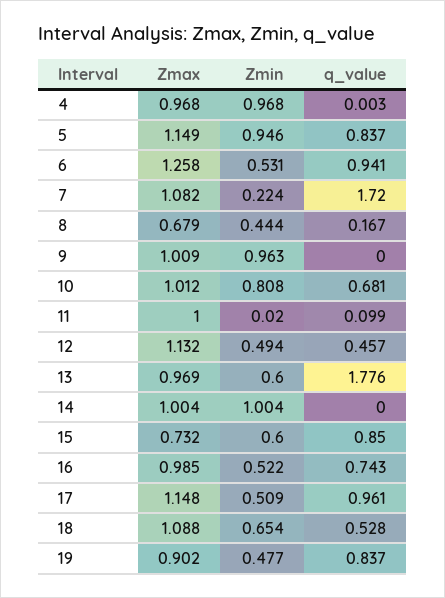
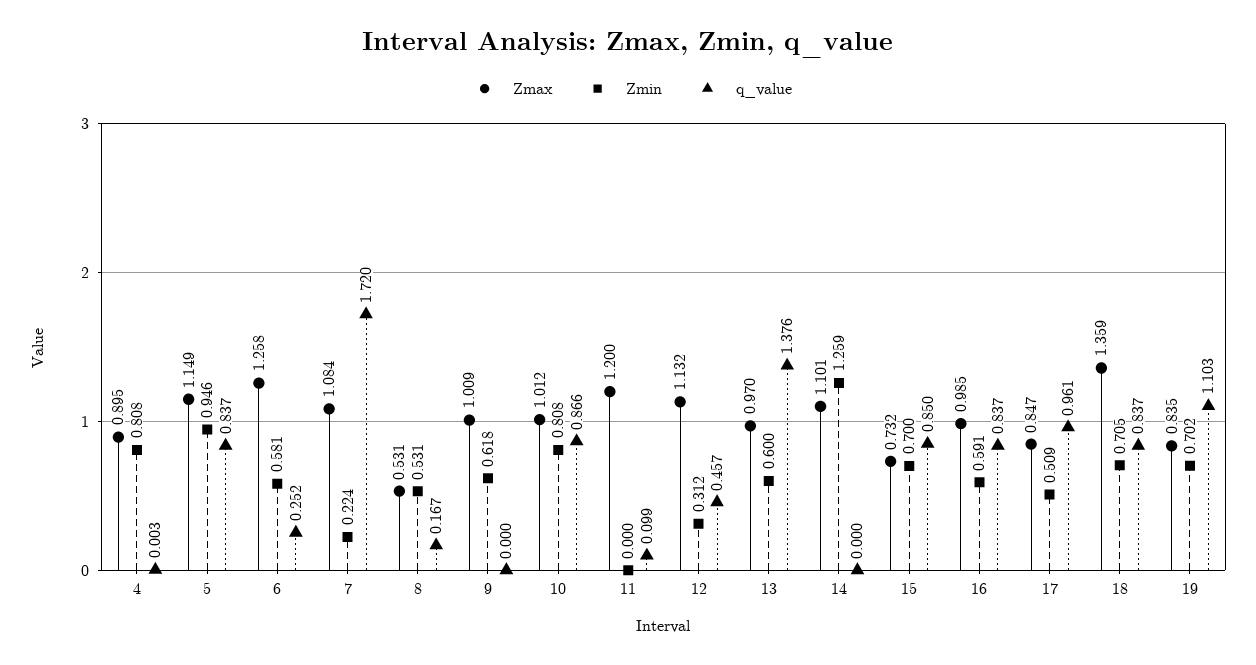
Zmax, 4: 0.968 -> 0.895
Zmin, 4: 0.968 -> 0.808
Zmin, 6: 0.531 -> 0.581
q_value, 6: 0.941 -> 0.252
Zmax, 7: 1.082 -> 1.084
Zmax, 8: 0.679 -> 0.531
Zmin, 8: 0.444 -> 0.531
Zmin, 9: 0.963 -> 0.618
q_value, 10: 0.681 -> 0.866
Zmax, 11: 1 -> 1.2
Zmin, 11: 0.02 -> 0
Zmin, 12: 0.494 -> 0.312
Zmax, 13: 0.969 -> 0.97
q_value, 13: 1.776 -> 1.376
Zmax, 14: 1.004 -> 1.101
Zmin, 14: 1.004 -> 1.259
Zmin, 15: 0.6 -> 0.7
Zmin, 16: 0.522 -> 0.591
q_value, 16: 0.743 -> 0.837
Zmax, 17: 1.148 -> 0.847
Zmax, 18: 1.088 -> 1.359
Zmin, 18: 0.654 -> 0.705
q_value, 18: 0.528 -> 0.837
Zmax, 19: 0.902 -> 0.835
Zmin, 19: 0.477 -> 0.702
q_value, 19: 0.837 -> 1.103

